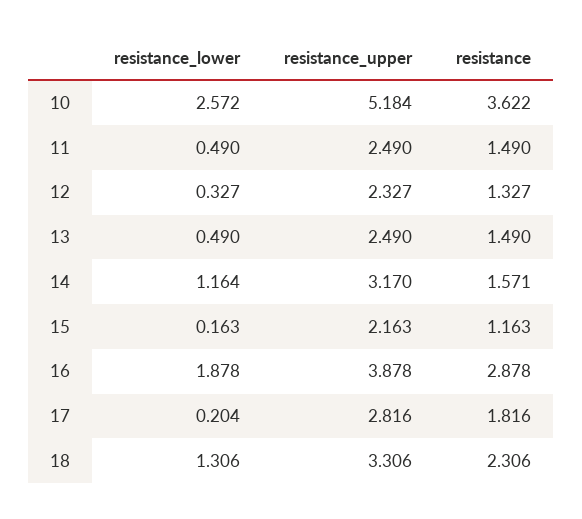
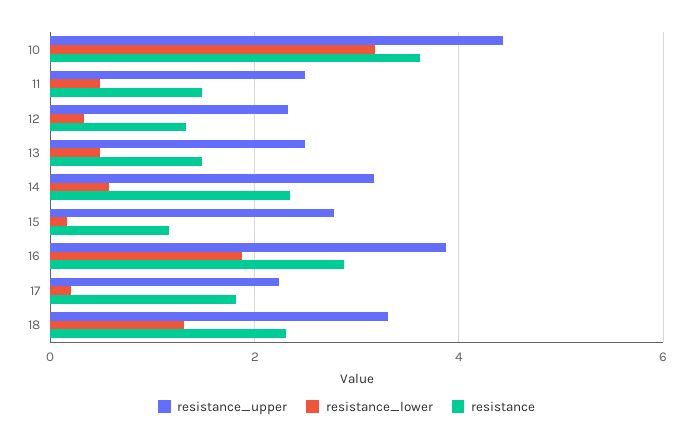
resistance_lower, 10: 2.572 -> 3.2
resistance_upper, 10: 5.184 -> 4.4
resistance_lower, 14: 1.164 -> 0.6
resistance, 14: 1.571 -> 2.4
resistance_upper, 15: 2.163 -> 2.8
resistance_upper, 17: 2.816 -> 2.2

